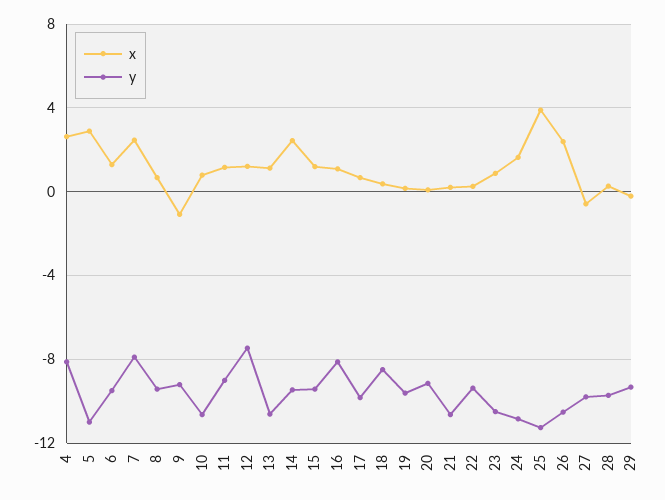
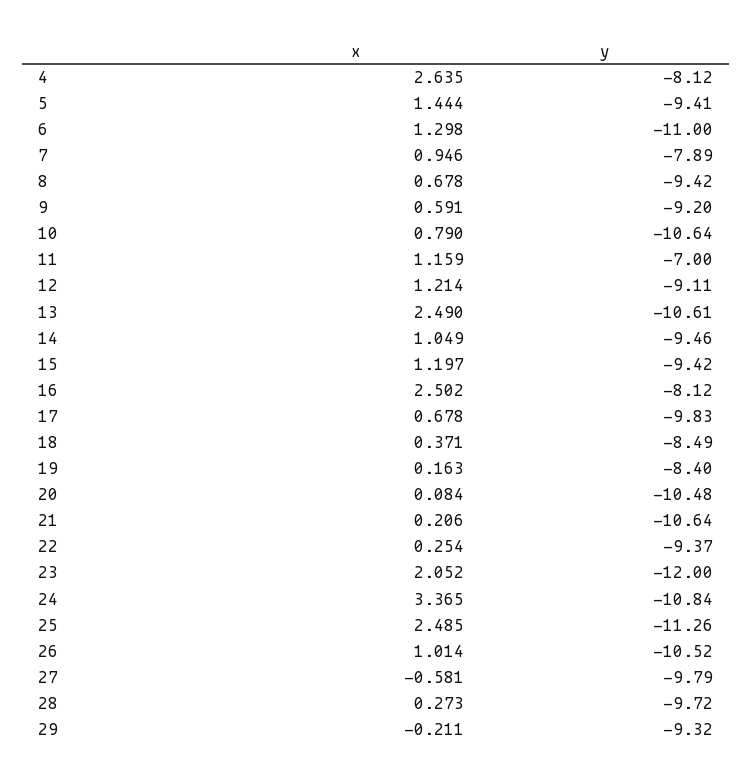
x, 5: 3 -> 1.444
y, 5: -11 -> -9.41
y, 6: -9.5 -> -11
x, 7: 2.5 -> 0.946
x, 9: -1 -> 0.591
y, 11: -9 -> -7
y, 12: -7.5 -> -9.11
x, 13: 1 -> 2.49
x, 14: 2.5 -> 1.049
x, 16: 1 -> 2.502
y, 19: -9.5 -> -8.4
y, 20: -9 -> -10.48
x, 23: 1 -> 2.052
y, 23: -10.5 -> -12
x, 24: 1.5 -> 3.365
x, 25: 4 -> 2.485
x, 26: 2.5 -> 1.014

